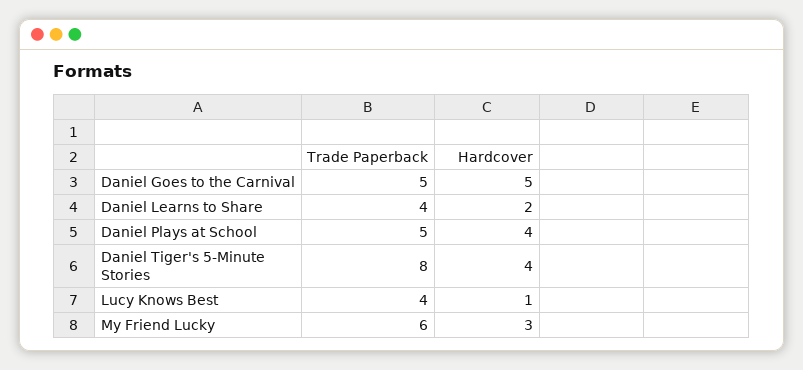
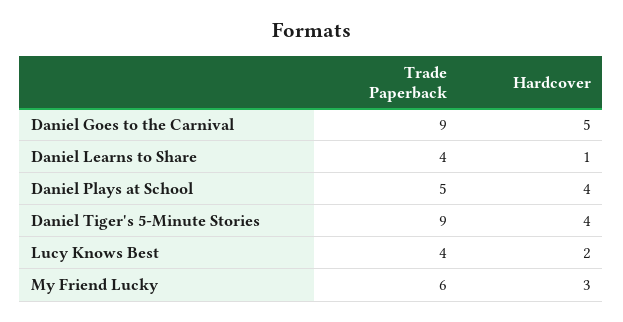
Trade Paperback, Daniel Goes to the Carnival: 5 -> 9
Hardcover, Daniel Learns to Share: 2 -> 1
Trade Paperback, Daniel Tiger's 5-Minute Stories: 8 -> 9
Hardcover, Lucy Knows Best: 1 -> 2

